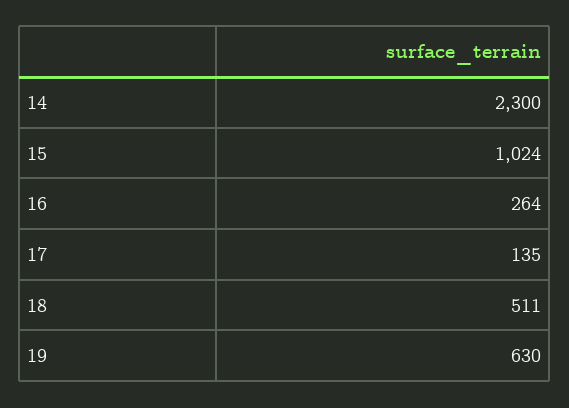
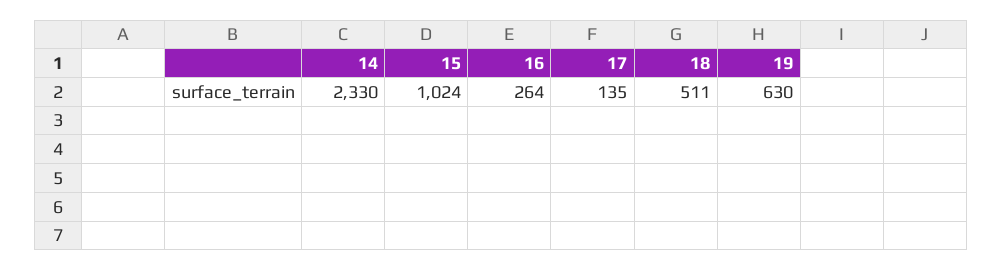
14: 2300 -> 2330

